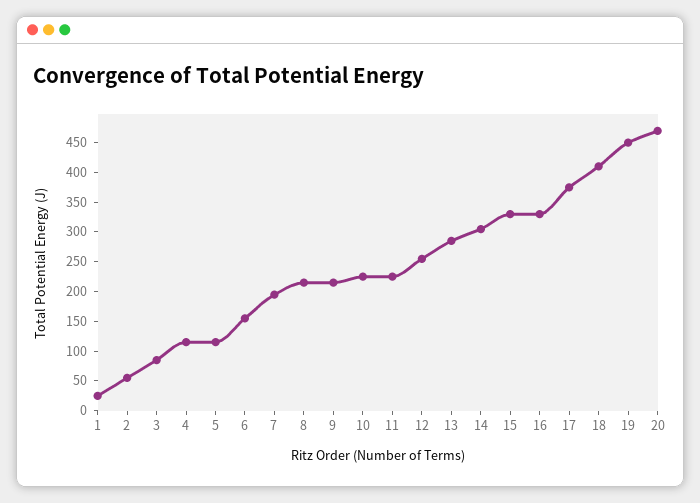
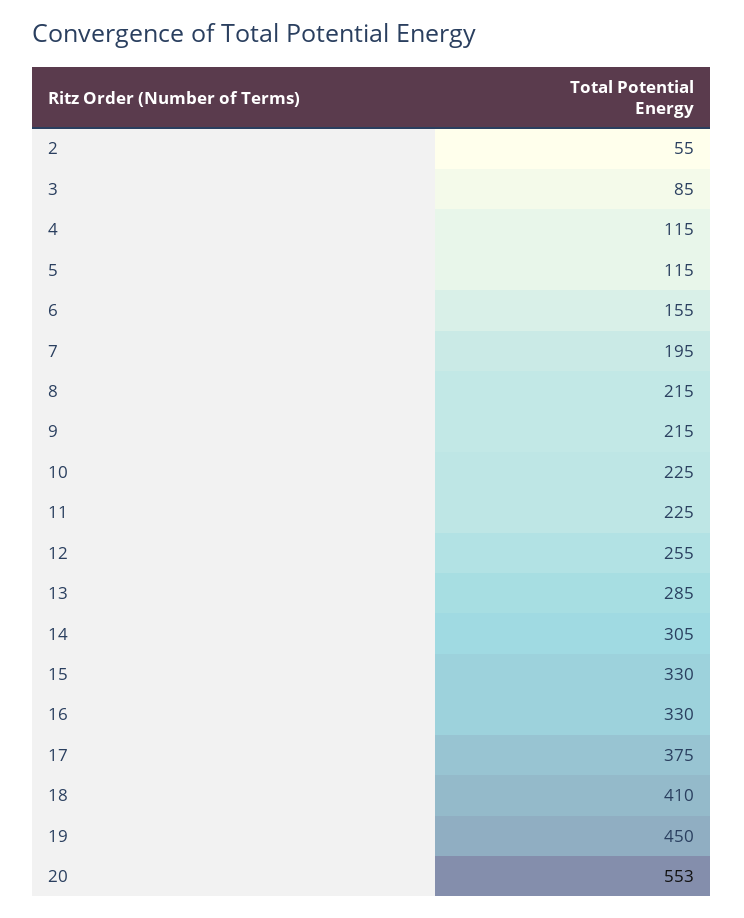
1: 25 -> none
20: 475 -> 553

